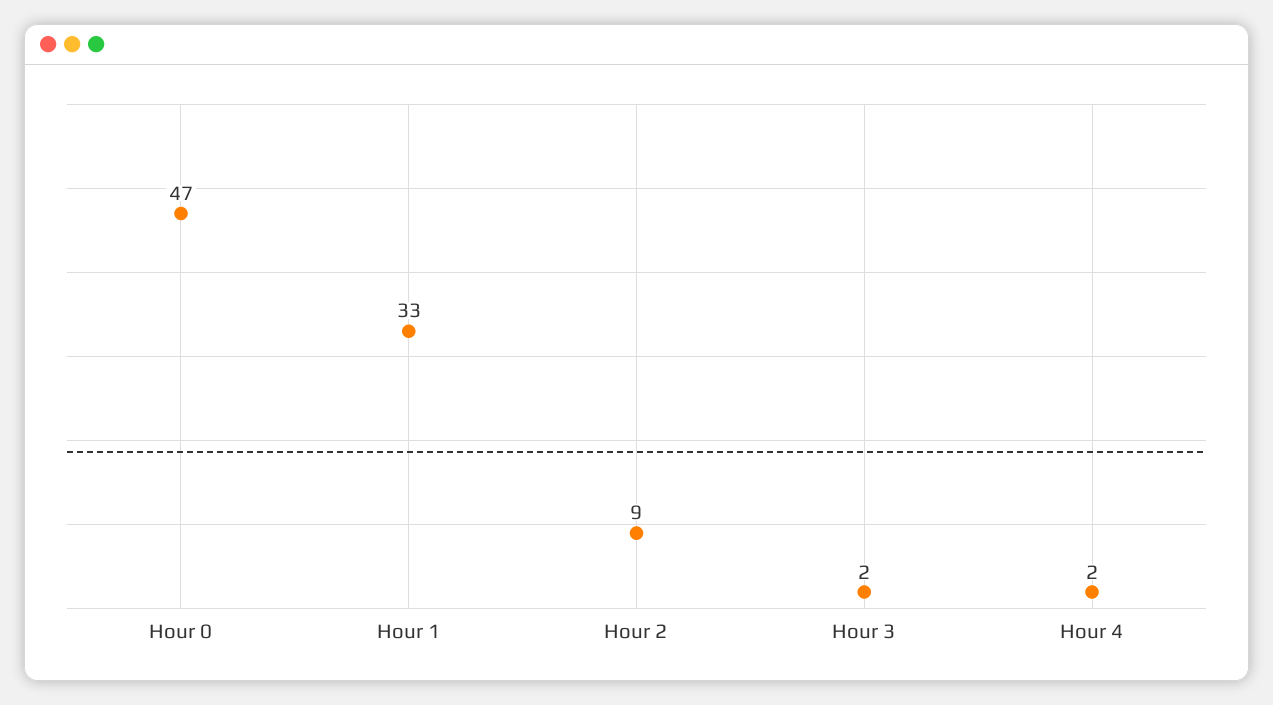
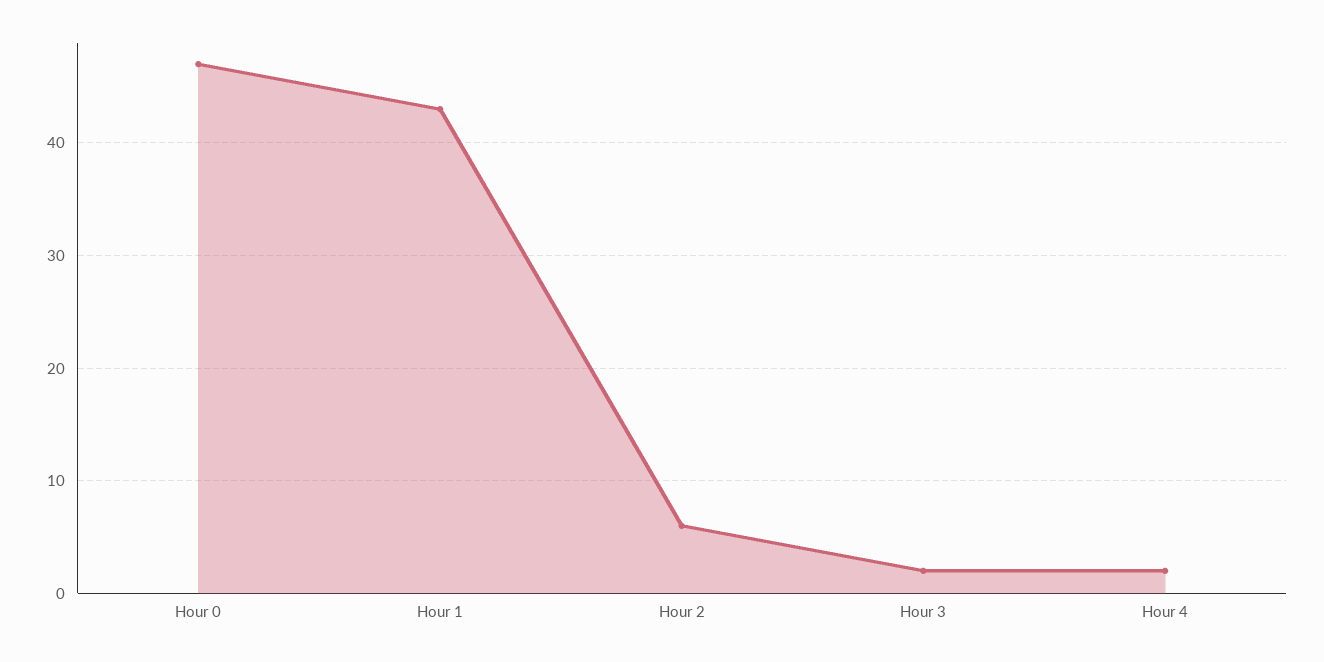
Hour 1: 33 -> 43
Hour 2: 9 -> 6

